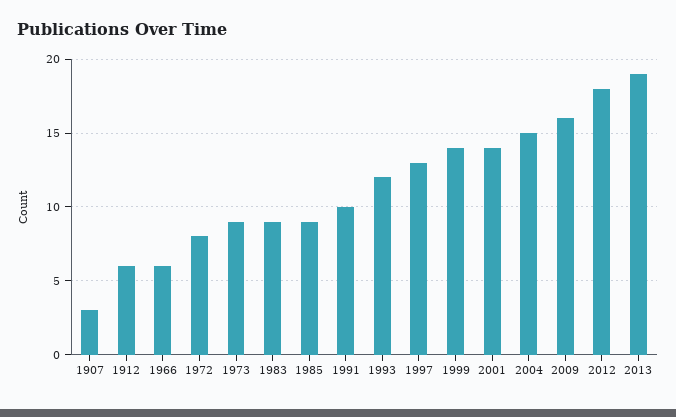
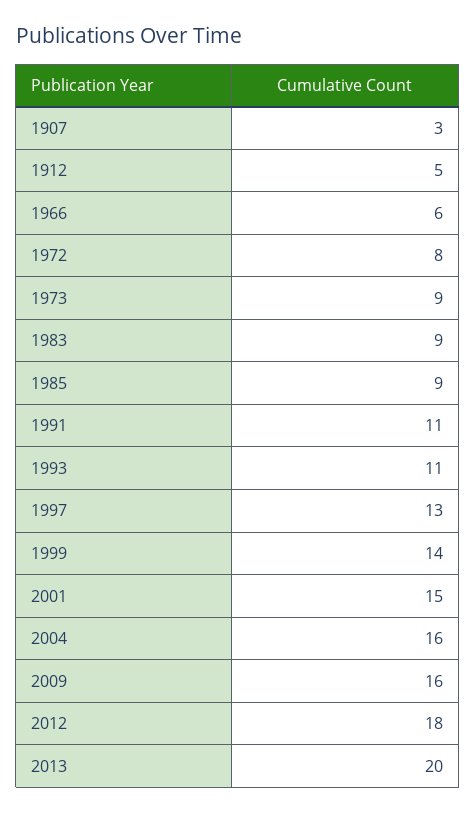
1912: 6 -> 5
1991: 10 -> 11
1993: 12 -> 11
2001: 14 -> 15
2004: 15 -> 16
2013: 19 -> 20

